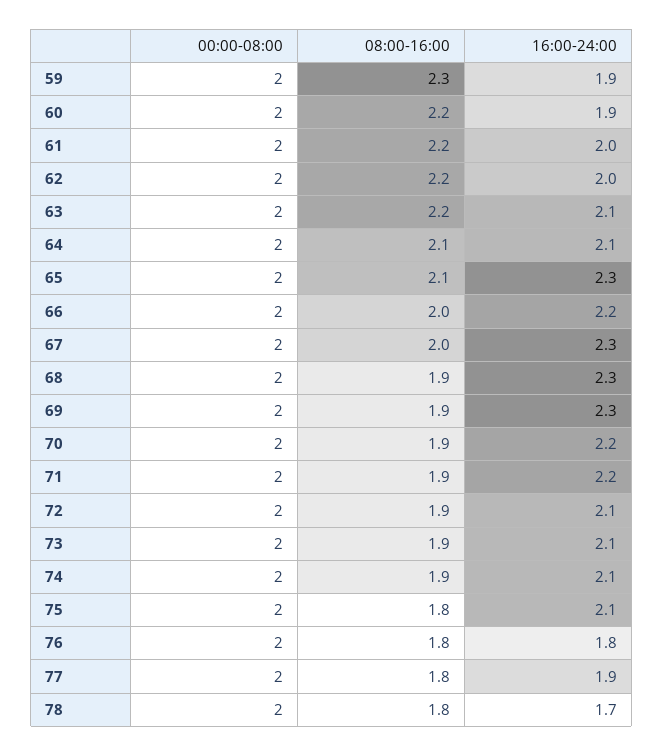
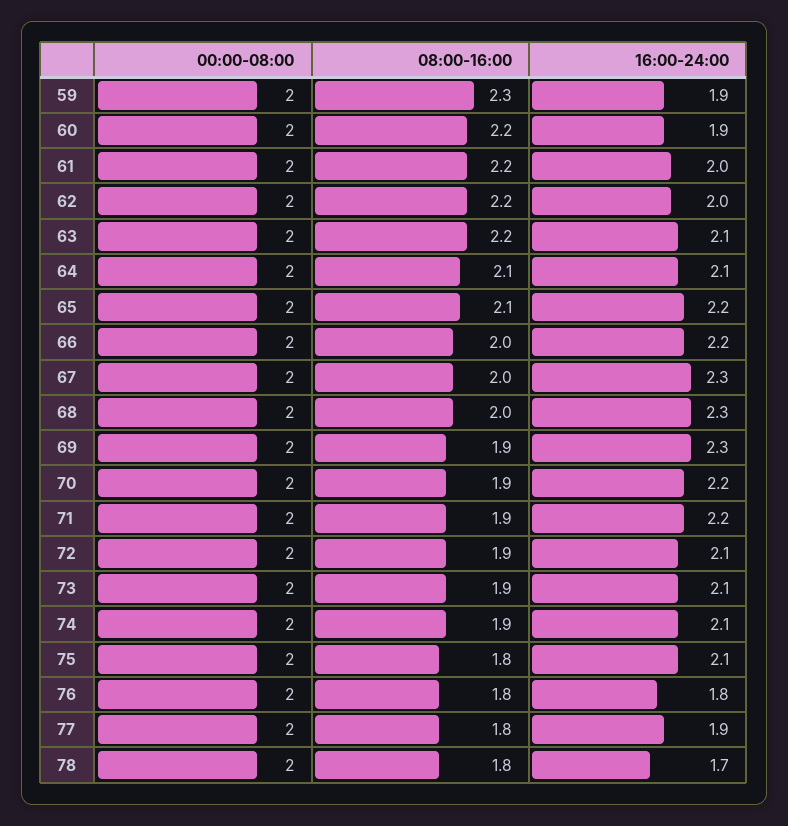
16:00-24:00, 65: 2.3 -> 2.2
08:00-16:00, 68: 1.9 -> 2

